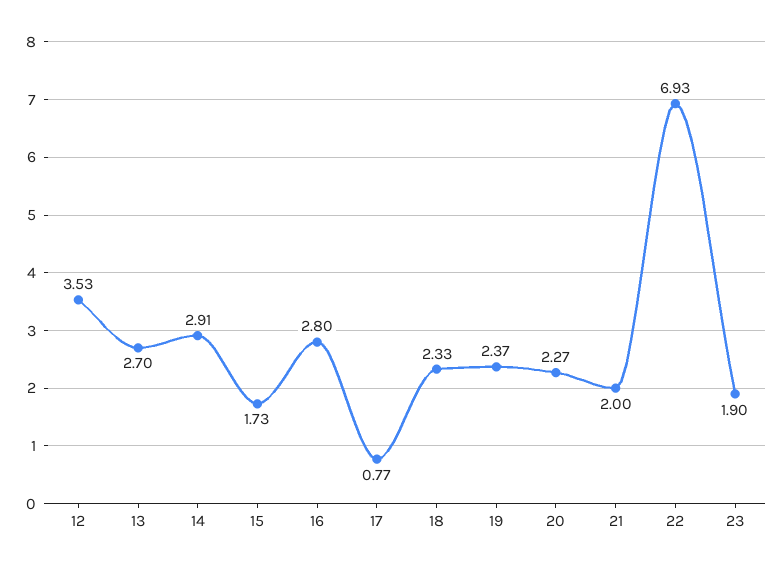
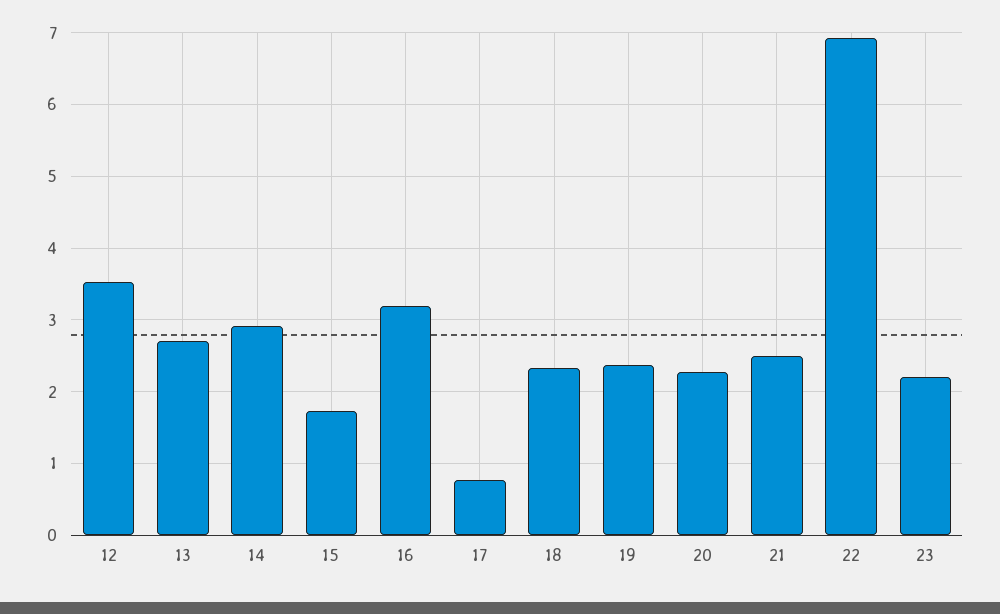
16: 2.8 -> 3.2
21: 2 -> 2.5
23: 1.9 -> 2.2

